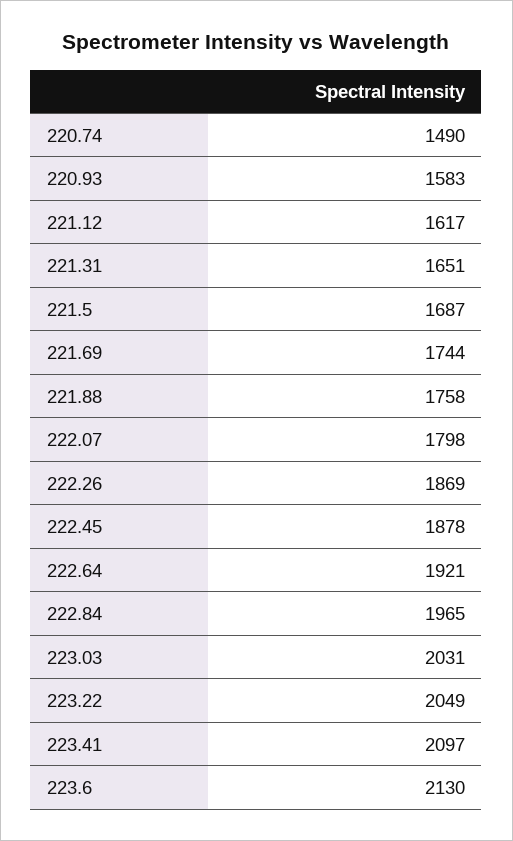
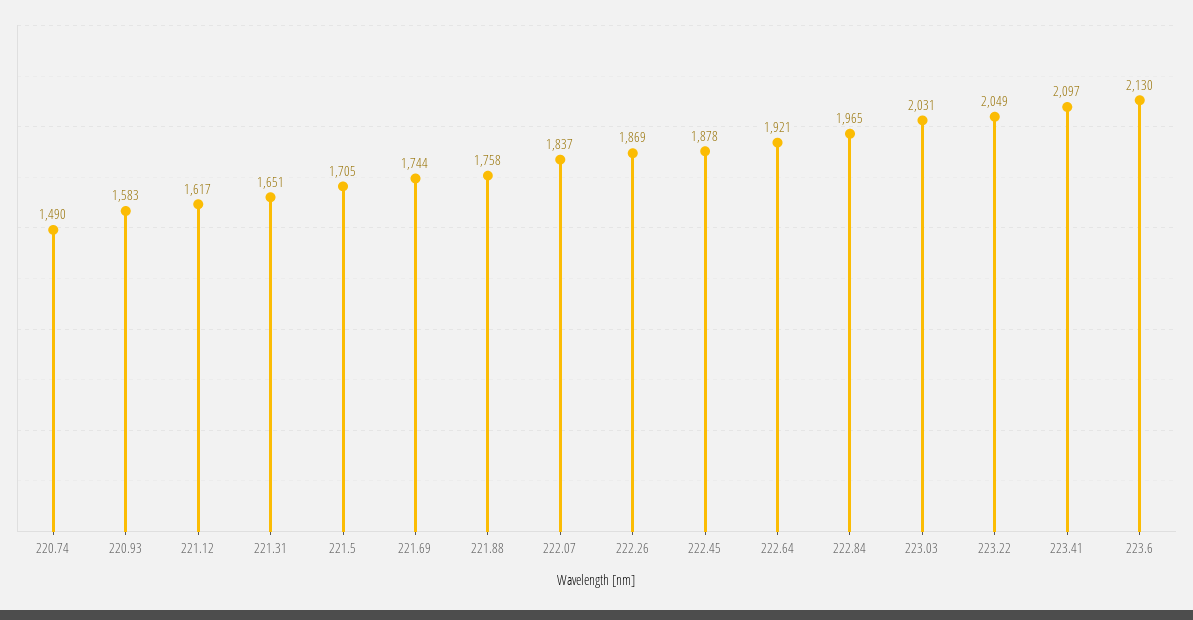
221.5: 1687 -> 1705
222.07: 1798 -> 1837

